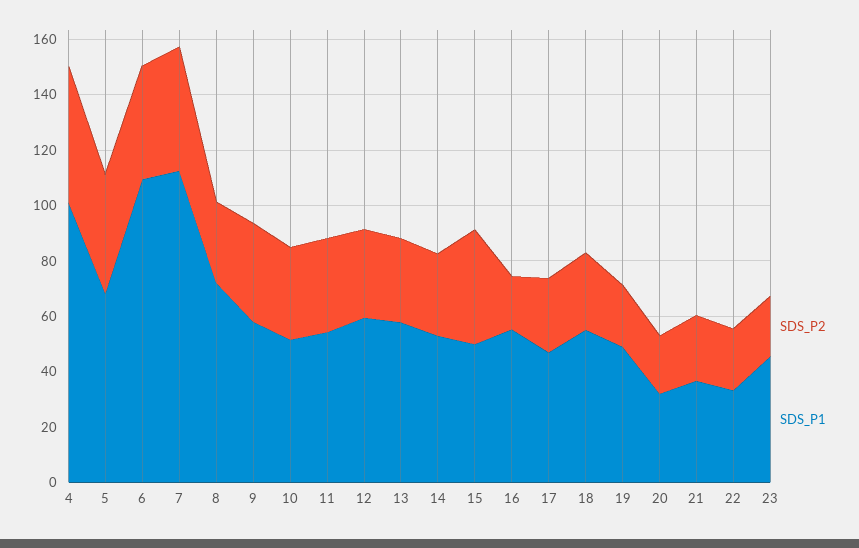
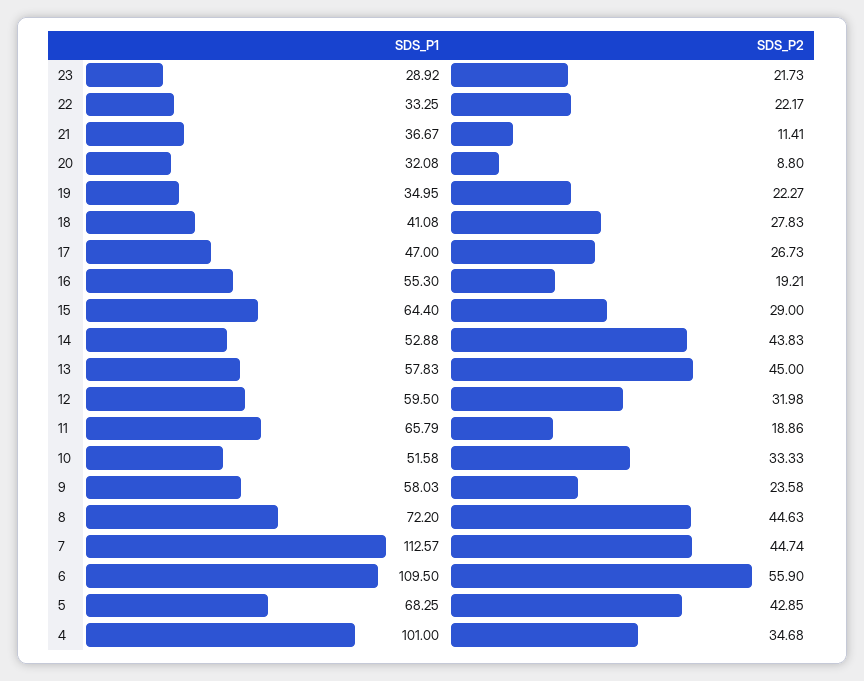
SDS_P2, 4: 50 -> 34.68
SDS_P2, 6: 40 -> 55.9
SDS_P2, 8: 30 -> 44.63
SDS_P2, 9: 35 -> 23.58
SDS_P2, 11: 35 -> 18.86
SDS_P1, 11: 55 -> 65.79
SDS_P2, 13: 30 -> 45
SDS_P2, 14: 30 -> 43.83
SDS_P2, 15: 40 -> 29
SDS_P1, 15: 50 -> 64.4
SDS_P1, 18: 55 -> 41.08
SDS_P1, 19: 50 -> 34.95
SDS_P2, 20: 20 -> 8.8
SDS_P2, 21: 25 -> 11.41
SDS_P1, 23: 45 -> 28.92

